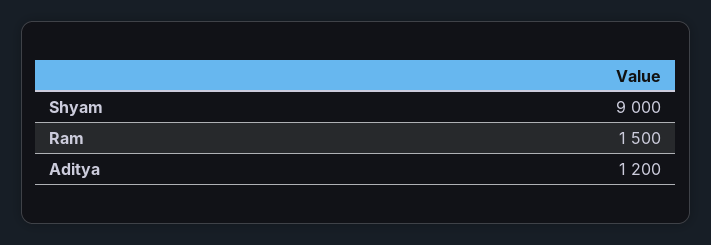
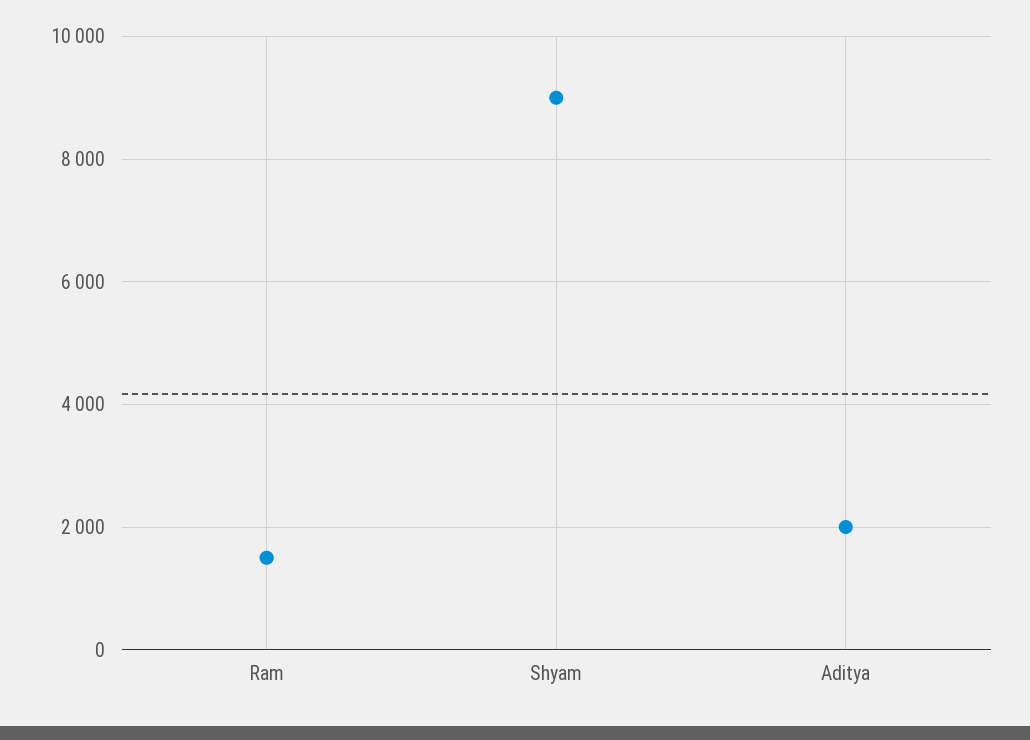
Aditya: 1200 -> 2000

